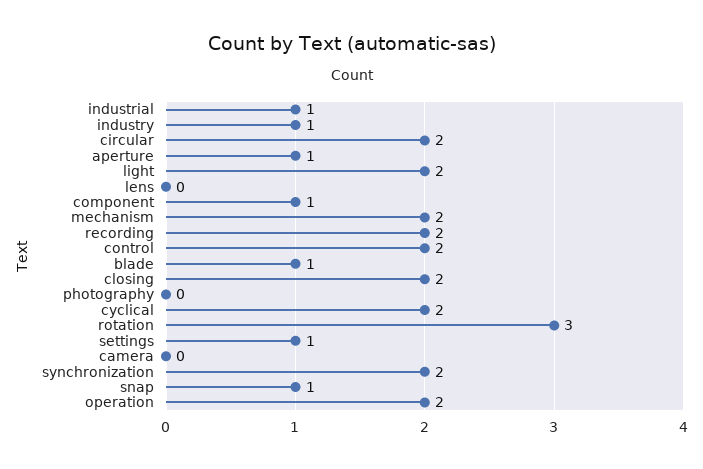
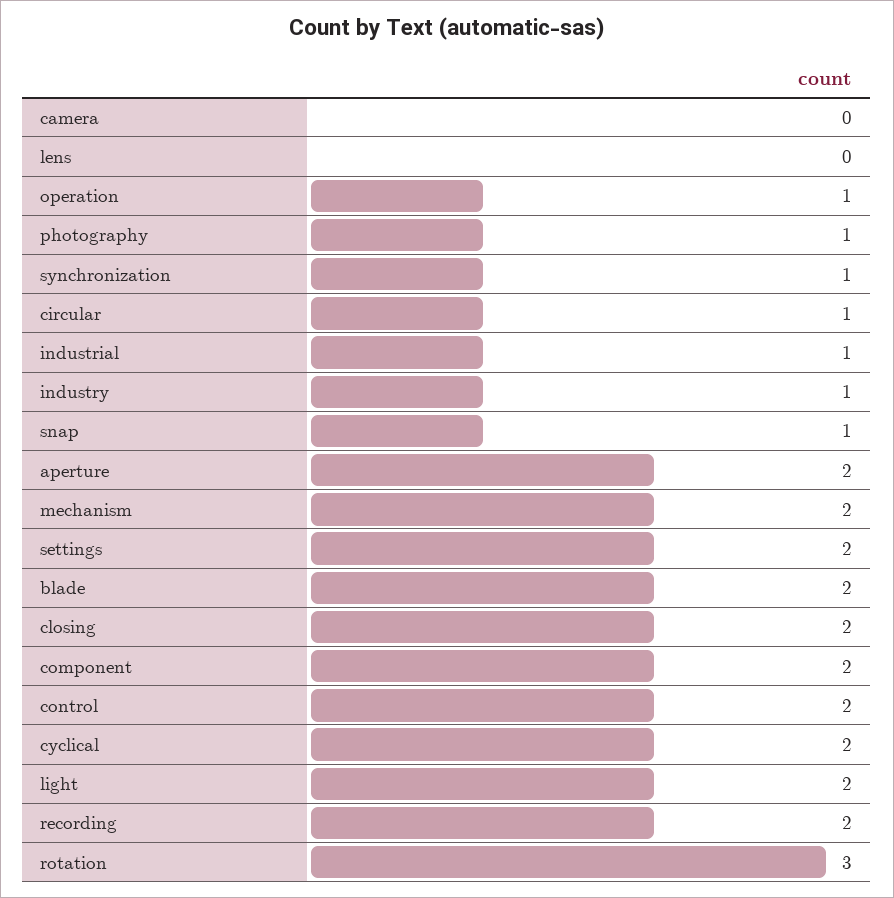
circular: 2 -> 1
aperture: 1 -> 2
component: 1 -> 2
blade: 1 -> 2
photography: 0 -> 1
settings: 1 -> 2
synchronization: 2 -> 1
operation: 2 -> 1

